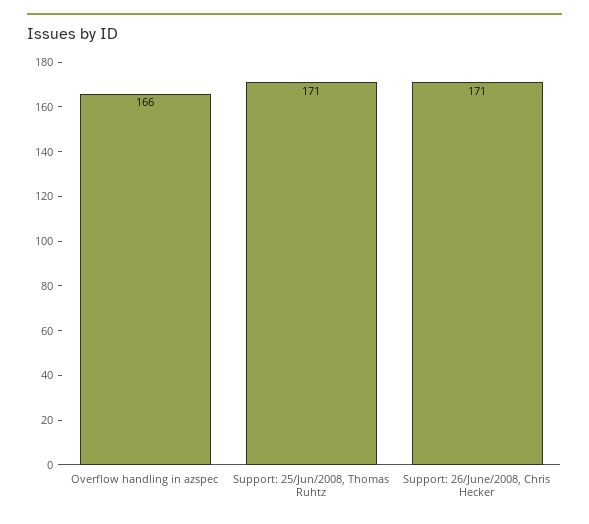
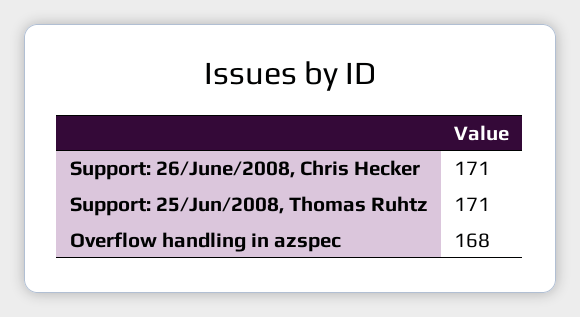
Overflow handling in azspec: 166 -> 168

